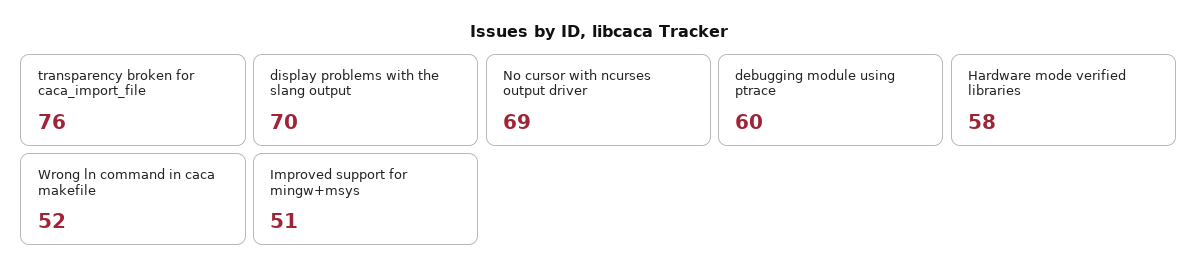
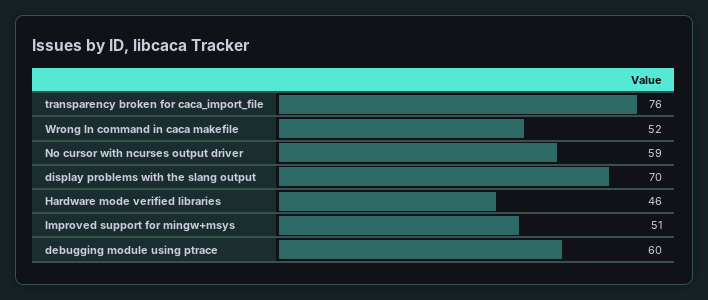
No cursor with ncurses output driver: 69 -> 59
Hardware mode verified libraries: 58 -> 46

